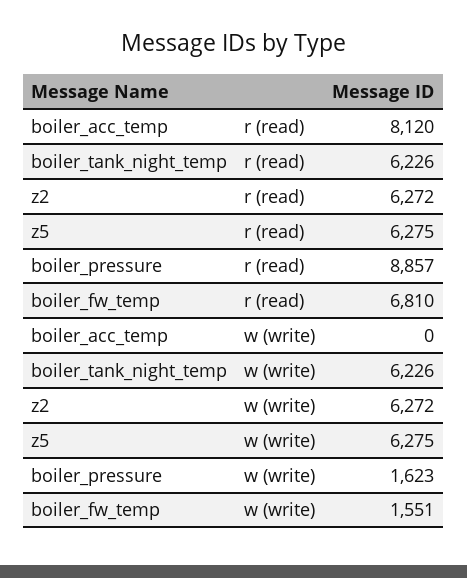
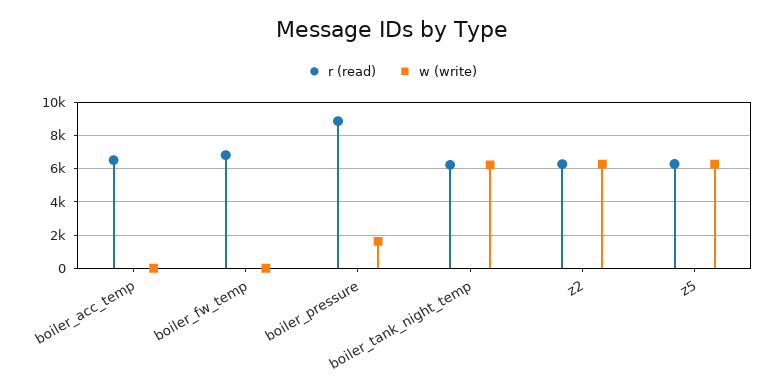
r (read), boiler_acc_temp: 8120 -> 6500
w (write), boiler_fw_temp: 1551 -> 0

